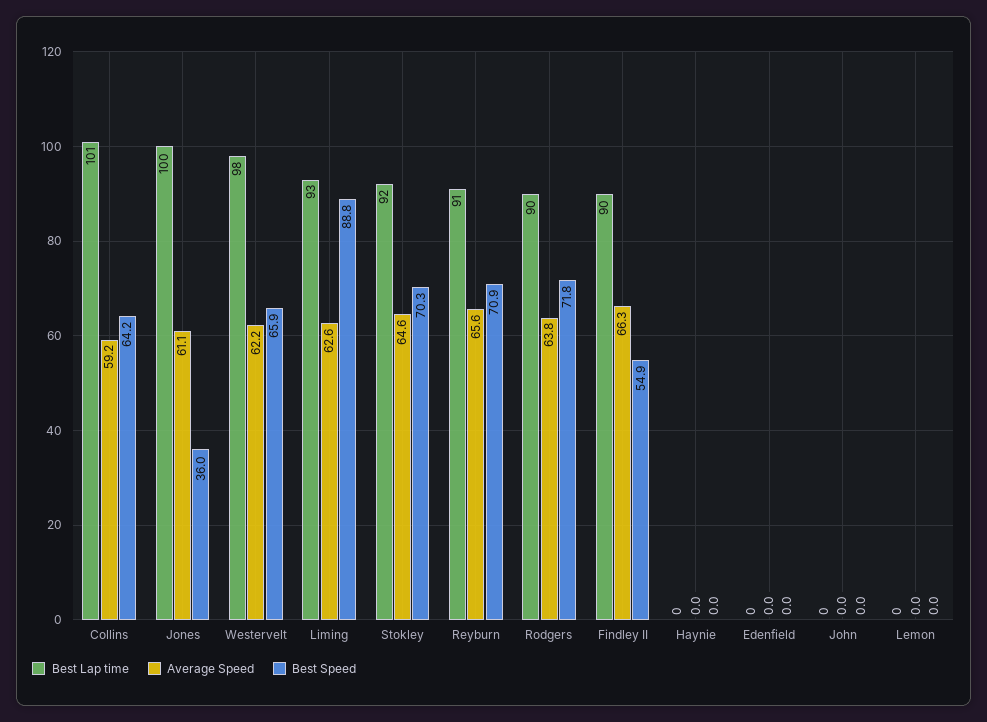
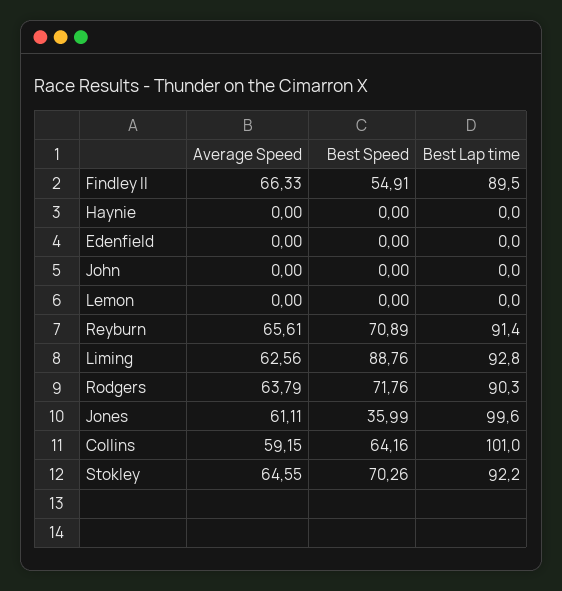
Best Lap time, Westervelt: 98 -> none
Average Speed, Westervelt: 62.2 -> none
Best Speed, Westervelt: 65.9 -> none

